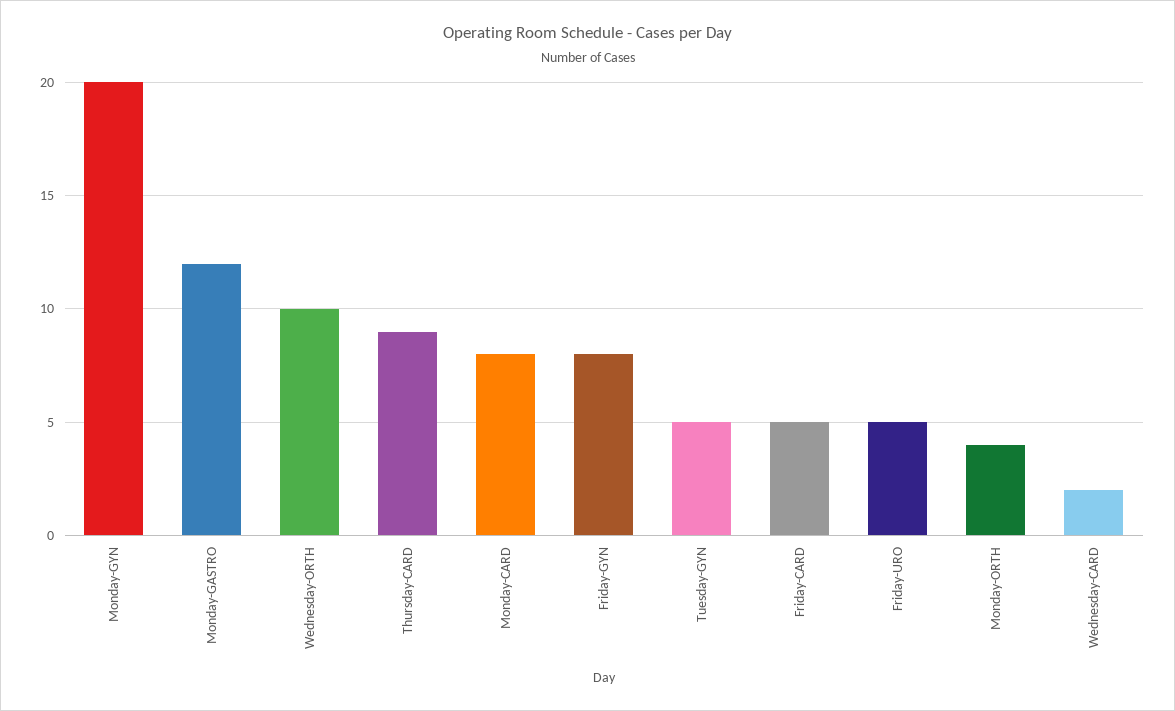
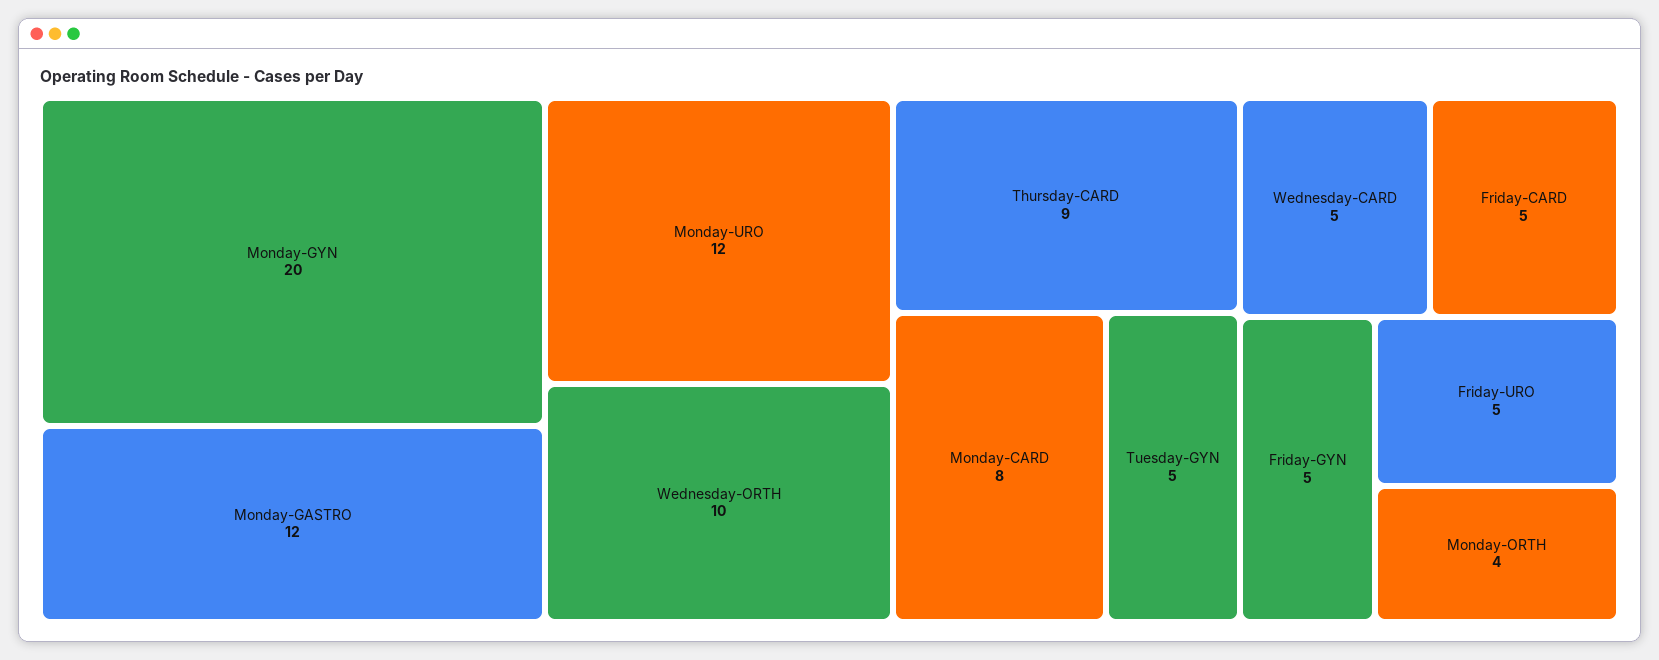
Friday-GYN: 8 -> 5
Wednesday-CARD: 2 -> 5
Monday-URO: none -> 12

